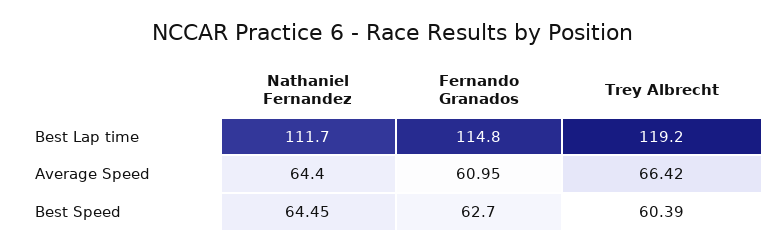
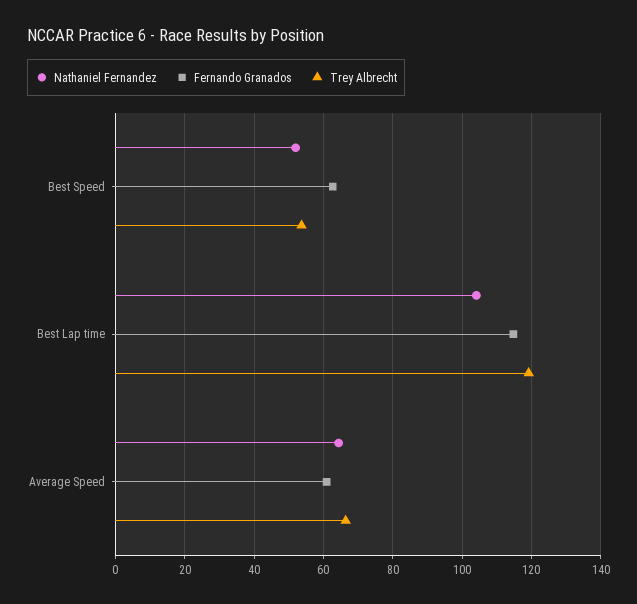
Nathaniel Fernandez, Best Lap time: 111.7 -> 104
Nathaniel Fernandez, Best Speed: 64.45 -> 52
Trey Albrecht, Best Speed: 60.39 -> 54

